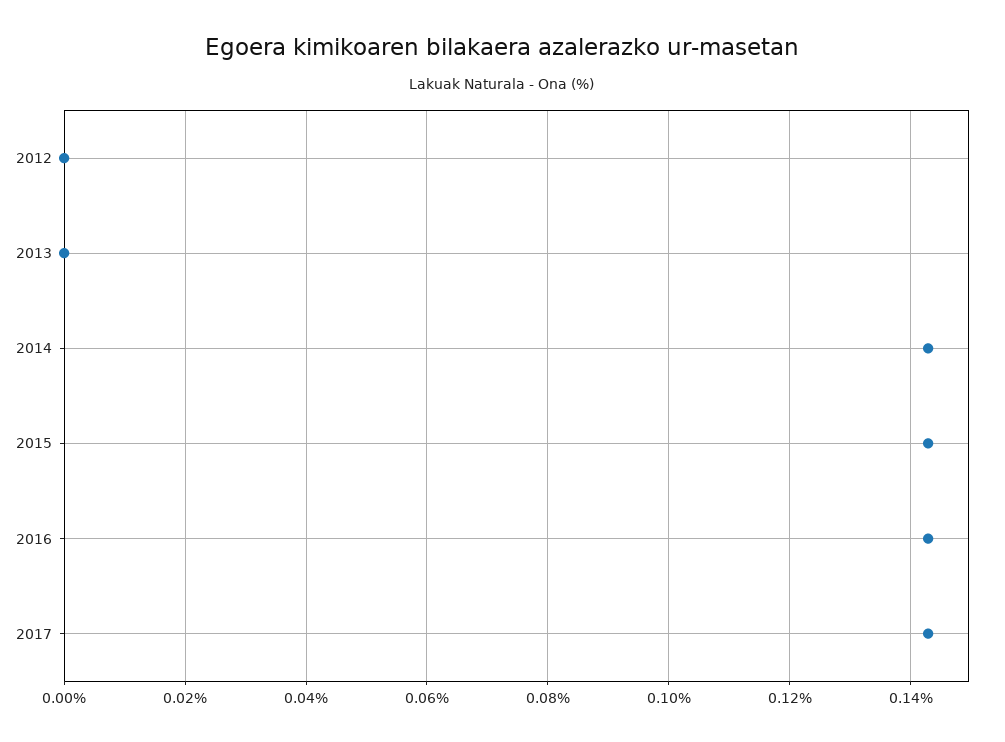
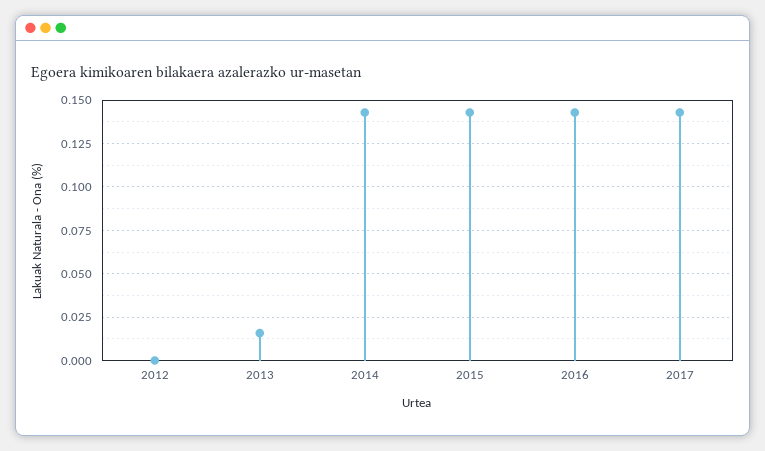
2013: 0 -> 0.015

